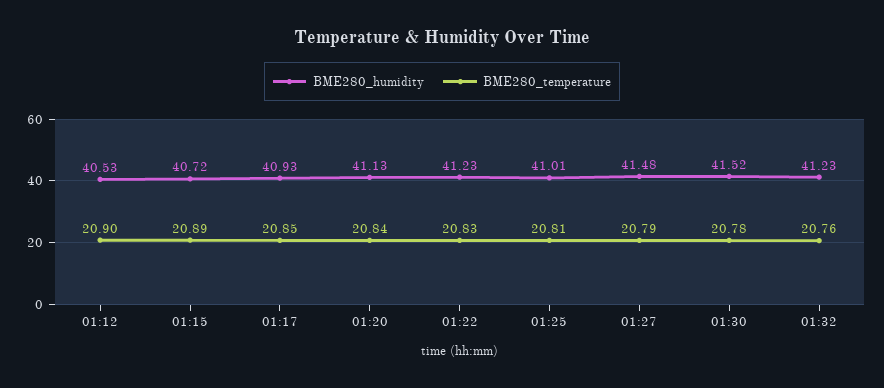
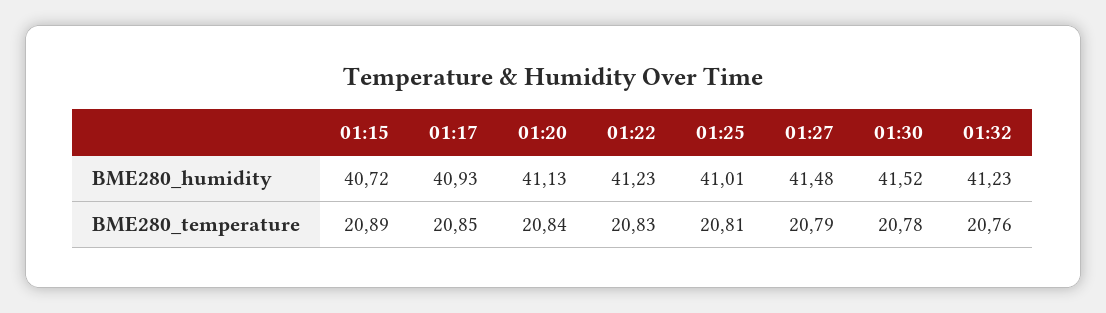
BME280_humidity, 01:12: 40.53 -> none
BME280_temperature, 01:12: 20.9 -> none

